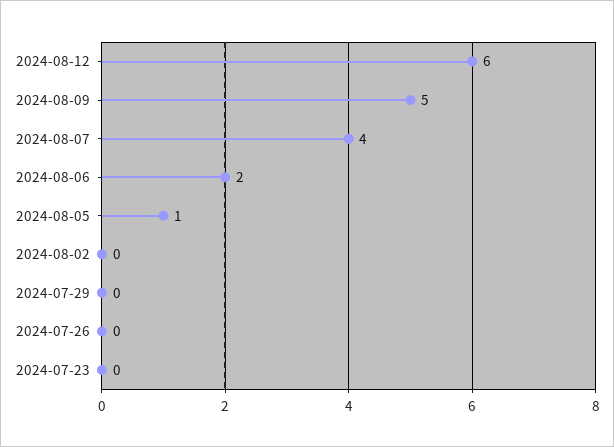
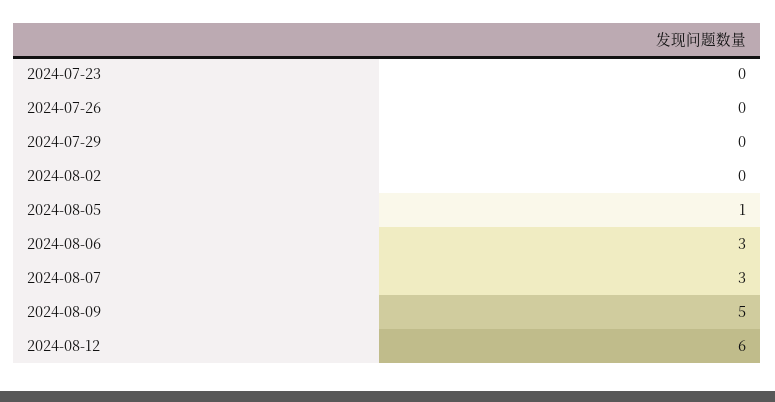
2024-08-07: 4 -> 3
2024-08-06: 2 -> 3

